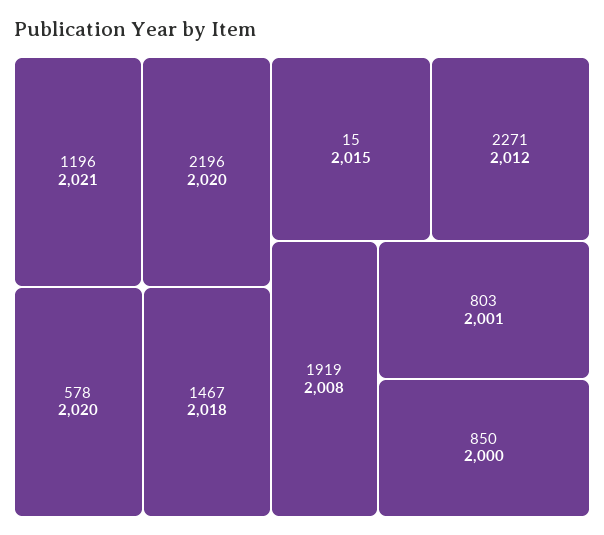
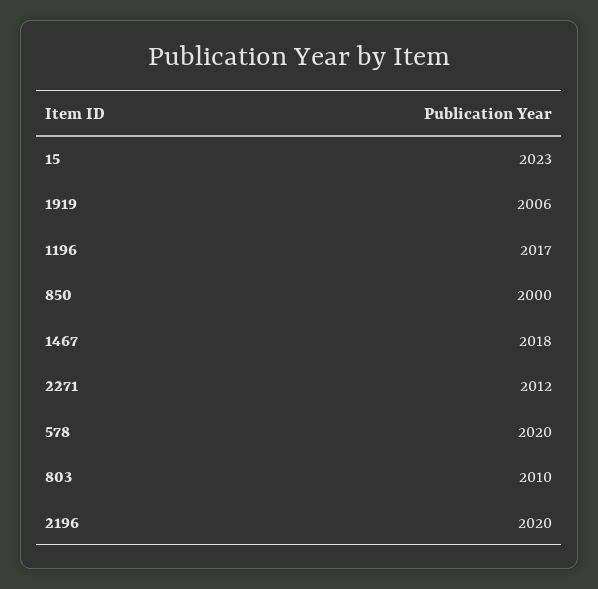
1196: 2021 -> 2017
15: 2015 -> 2023
1919: 2008 -> 2006
803: 2001 -> 2010

